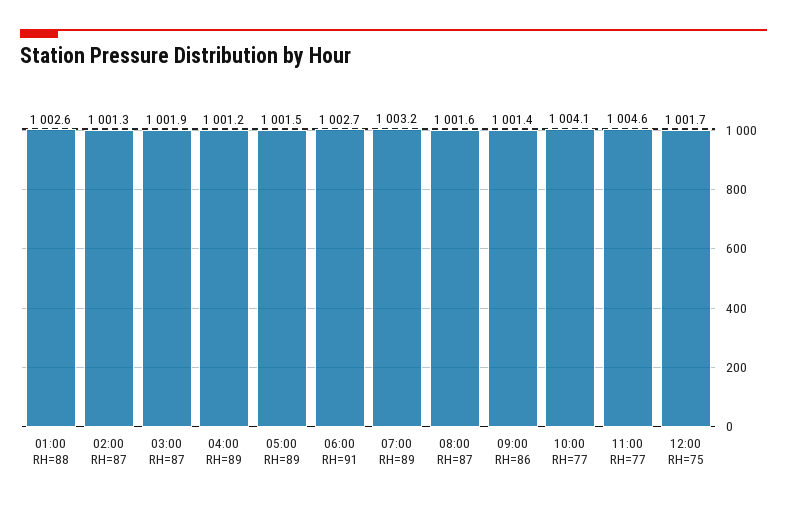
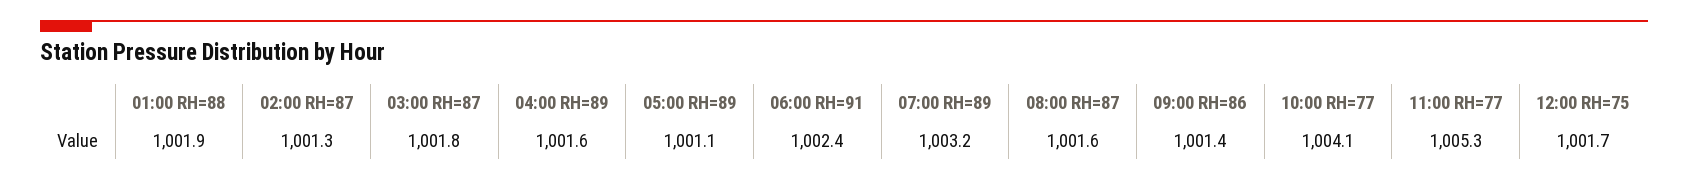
01:00 RH=88: 1002.6 -> 1001.9
03:00 RH=87: 1001.9 -> 1001.8
04:00 RH=89: 1001.2 -> 1001.6
05:00 RH=89: 1001.5 -> 1001.1
06:00 RH=91: 1002.7 -> 1002.4
11:00 RH=77: 1004.6 -> 1005.3

